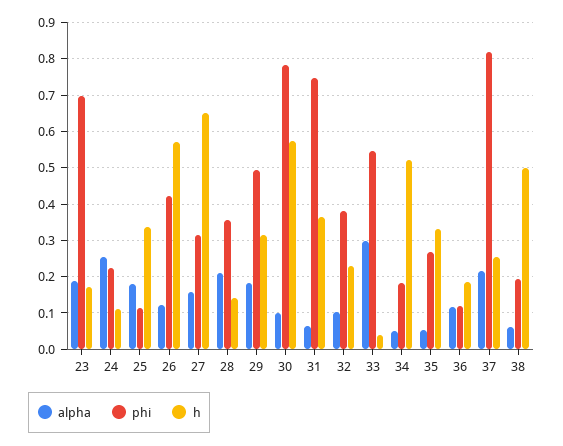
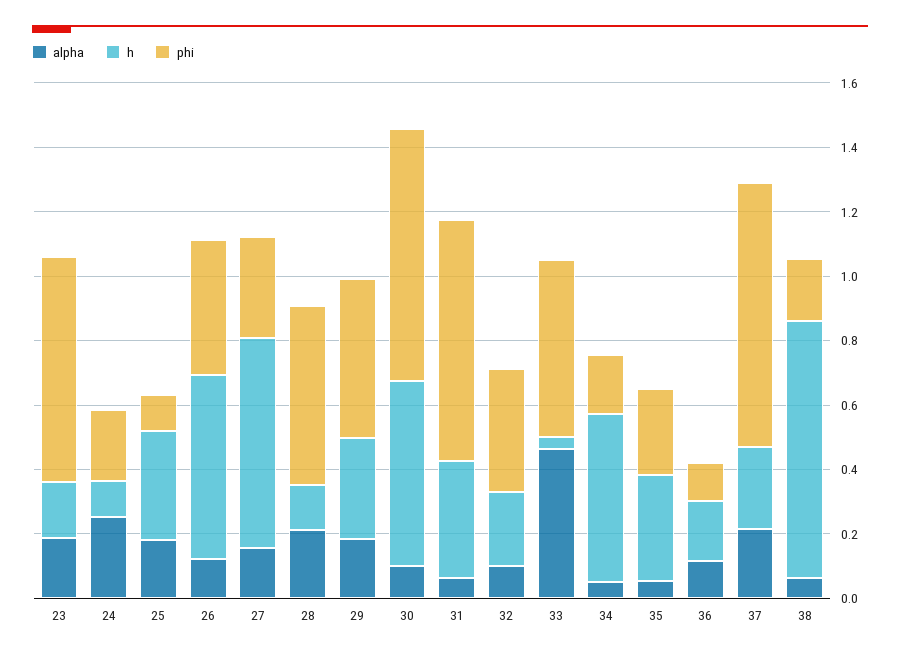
phi, 28: 0.36 -> 0.55
alpha, 33: 0.3 -> 0.45
h, 38: 0.5 -> 0.8

